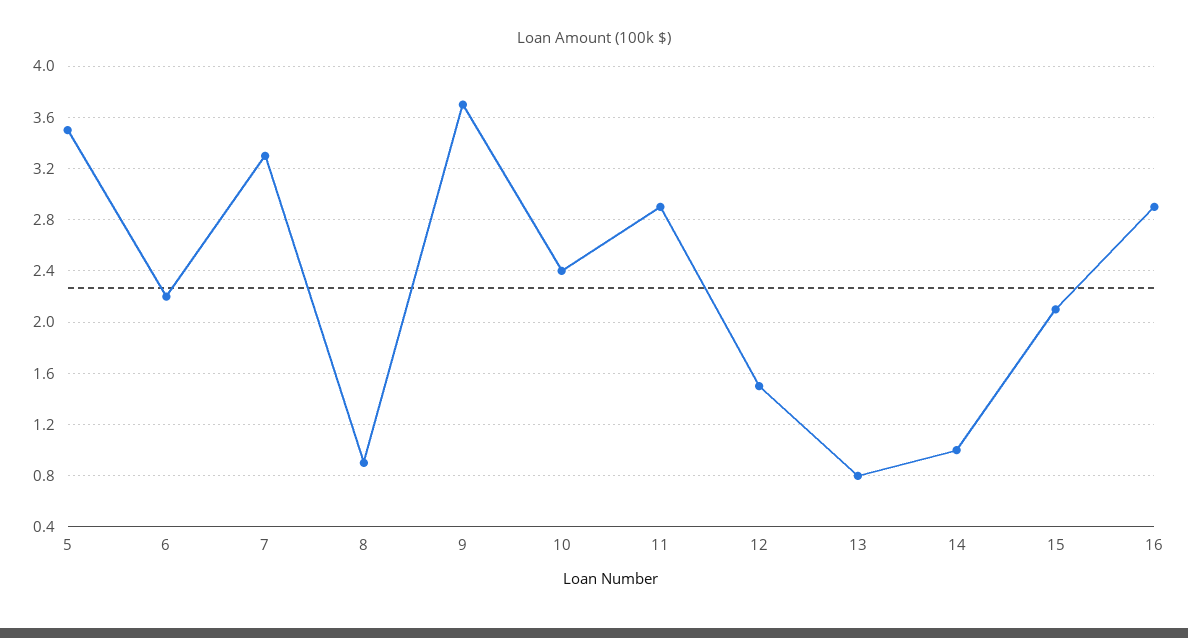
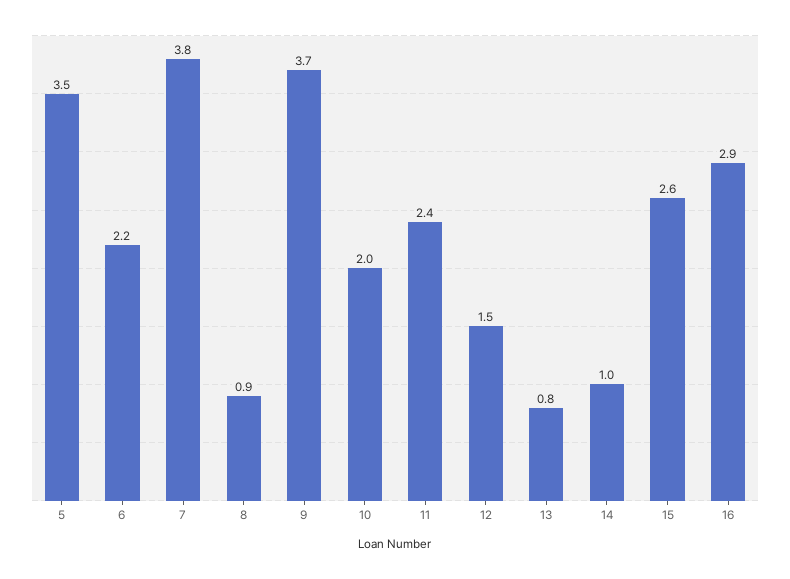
7: 3.3 -> 3.8
10: 2.4 -> 2
11: 2.9 -> 2.4
15: 2.1 -> 2.6

